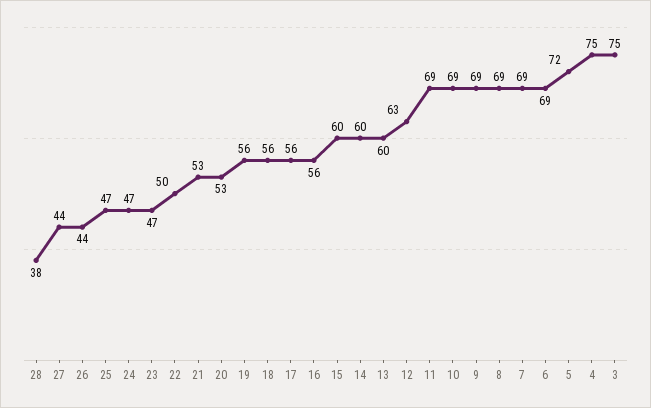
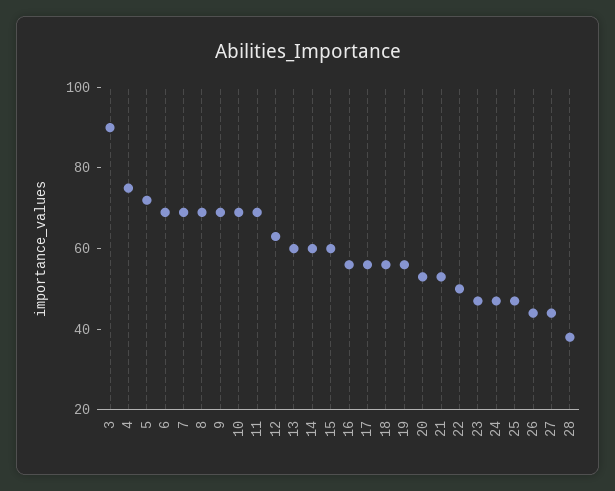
3: 75 -> 90

